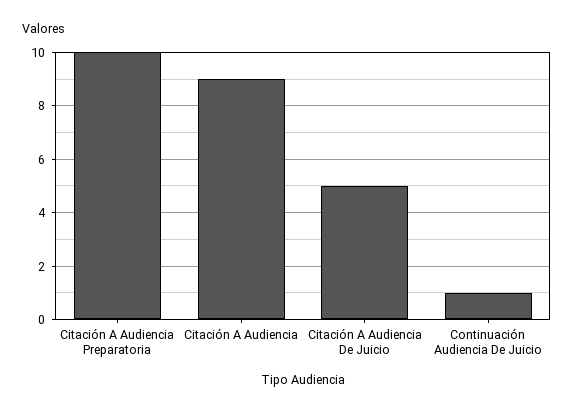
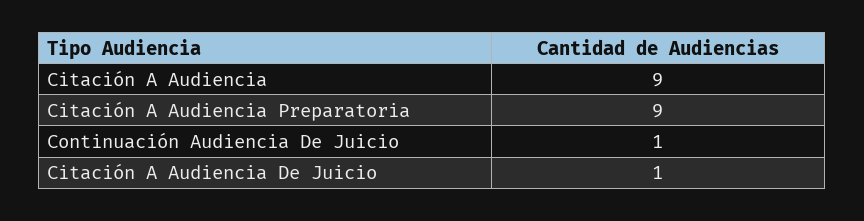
Citación A Audiencia Preparatoria: 10 -> 9
Citación A Audiencia De Juicio: 5 -> 1

